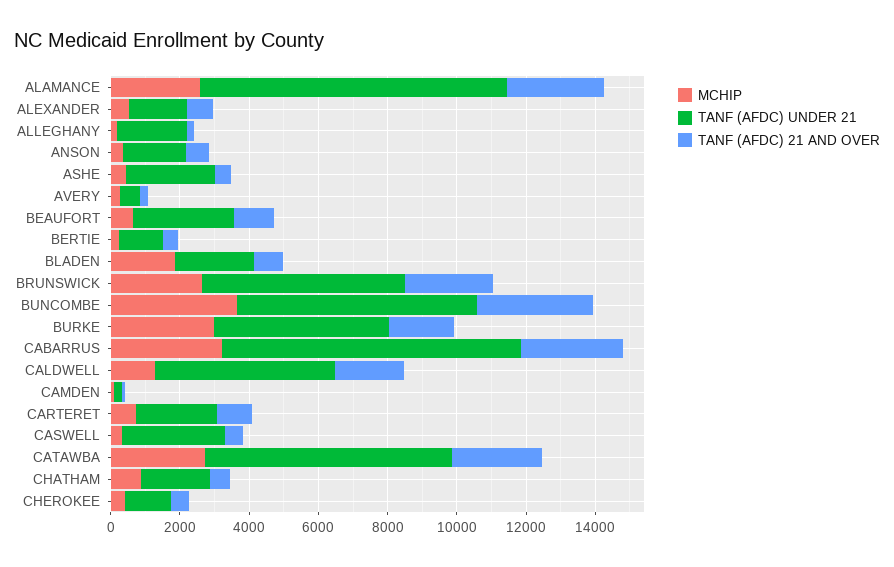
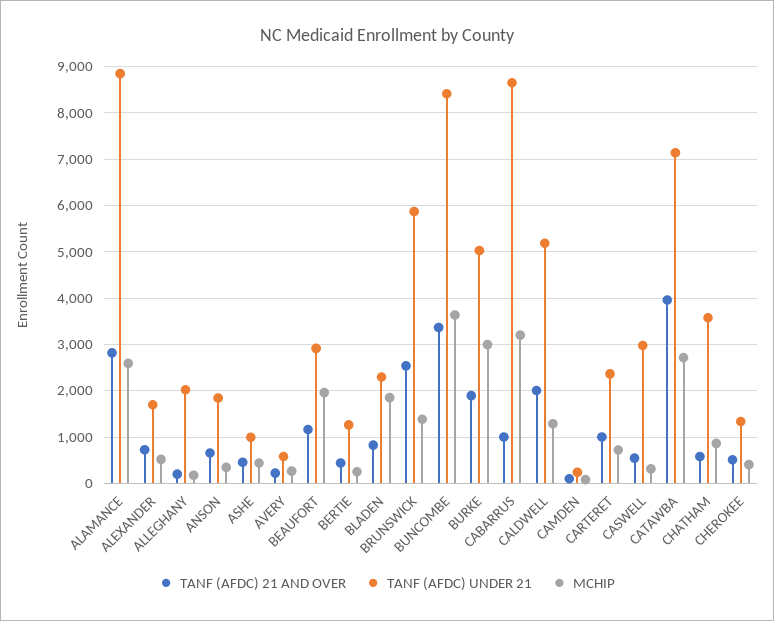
TANF (AFDC) UNDER 21, ASHE: 2500 -> 1000
MCHIP, BEAUFORT: 500 -> 2000
MCHIP, BRUNSWICK: 2500 -> 1400
TANF (AFDC) UNDER 21, BUNCOMBE: 7000 -> 8400
TANF (AFDC) 21 AND OVER, CABARRUS: 3000 -> 1000
TANF (AFDC) 21 AND OVER, CATAWBA: 2500 -> 4000
TANF (AFDC) UNDER 21, CHATHAM: 2000 -> 3600

